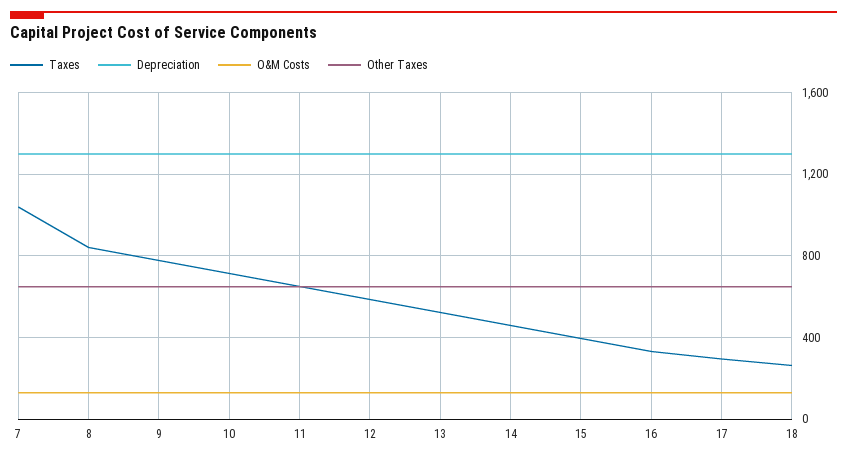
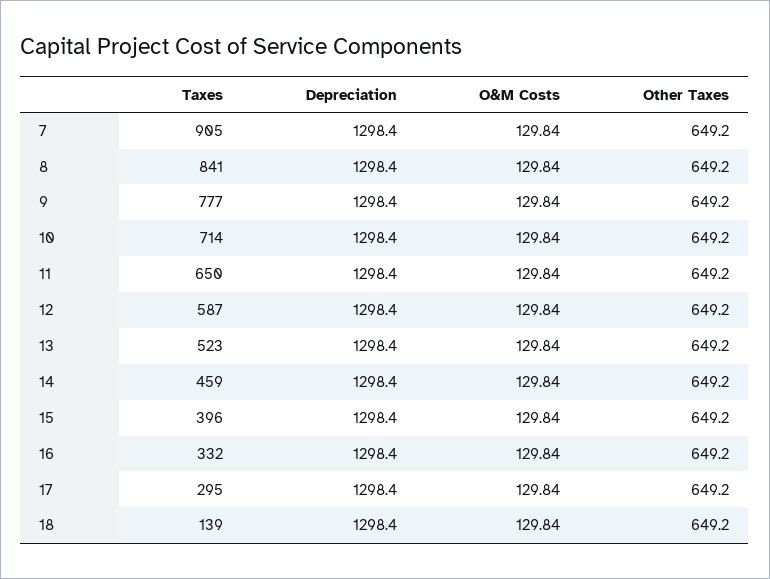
Taxes, 7: 1050 -> 905
Taxes, 18: 250 -> 139

